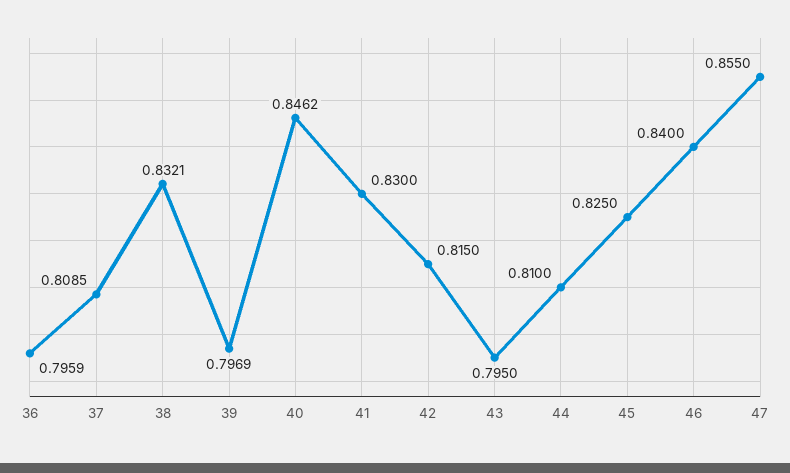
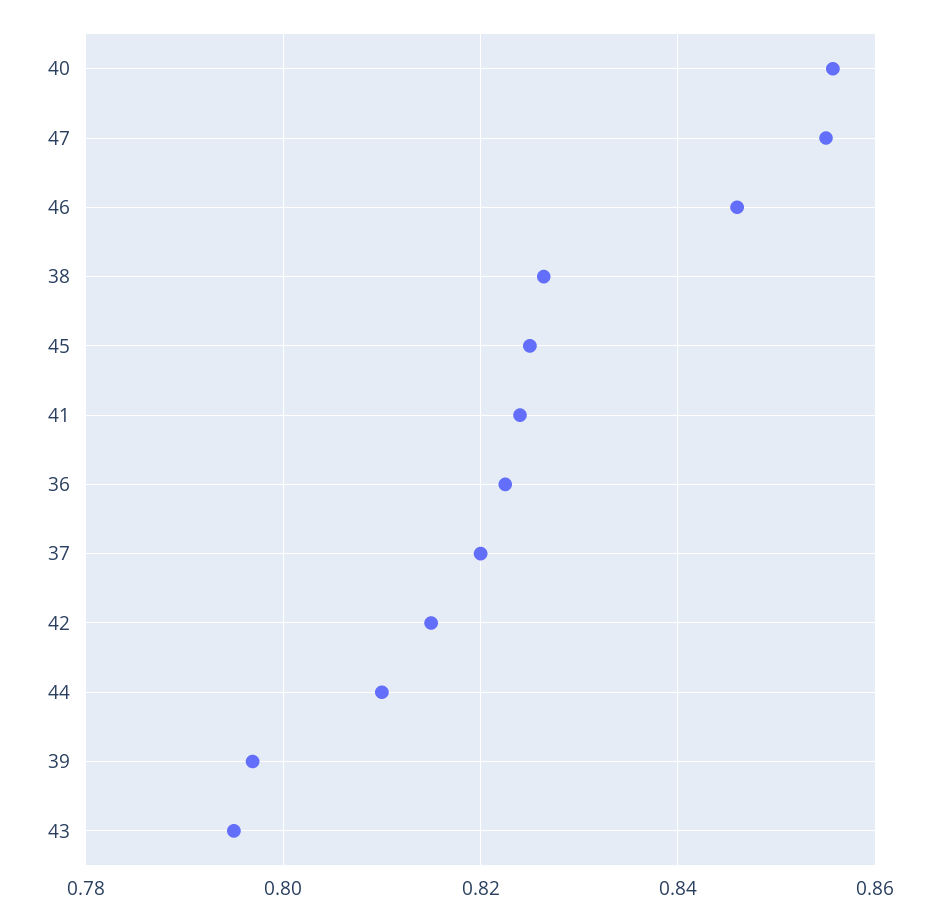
36: 0.7959 -> 0.822
37: 0.8085 -> 0.82
38: 0.8321 -> 0.826
40: 0.8462 -> 0.856
41: 0.83 -> 0.824
46: 0.84 -> 0.846

